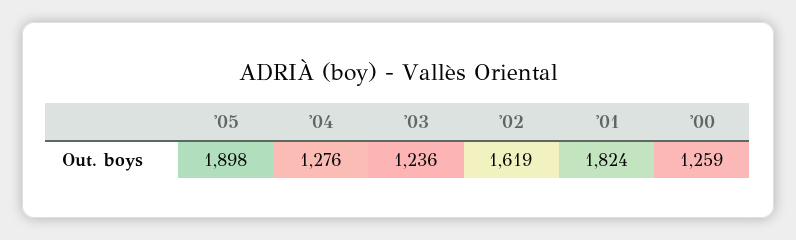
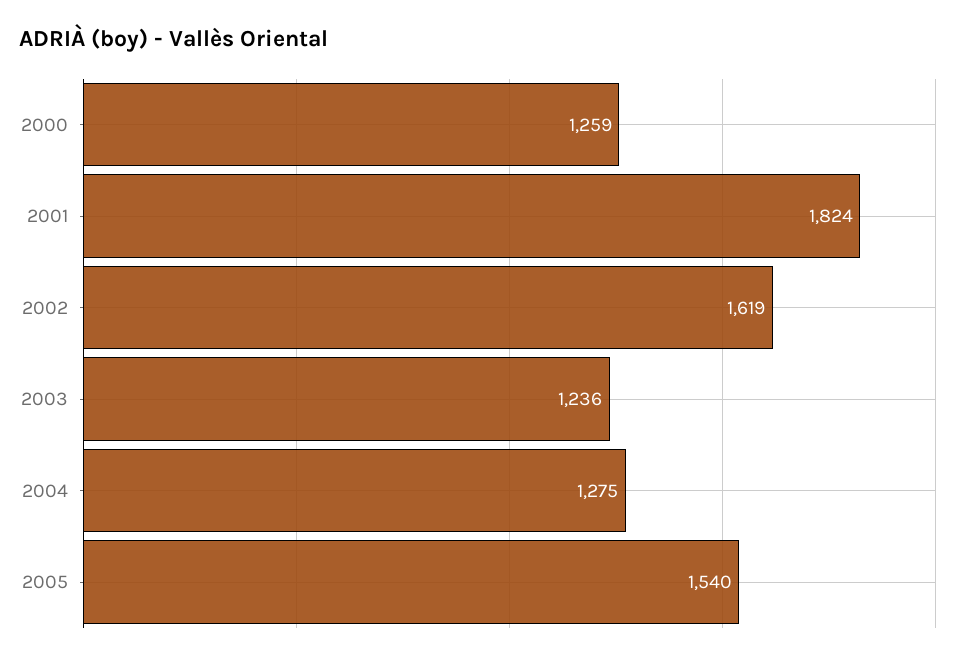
'05: 1898 -> 1540
'04: 1276 -> 1275

